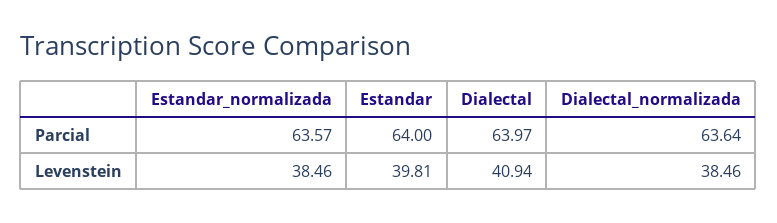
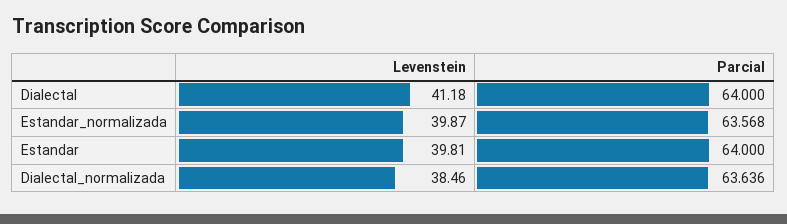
Dialectal, Parcial: 63.97 -> 64
Estandar_normalizada, Levenstein: 38.46 -> 39.87
Dialectal, Levenstein: 40.94 -> 41.18

